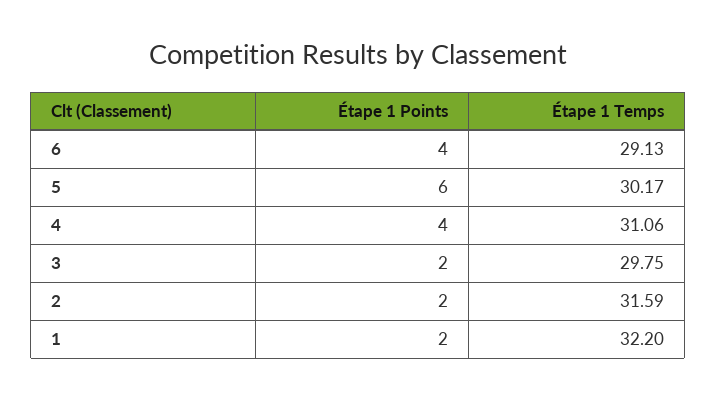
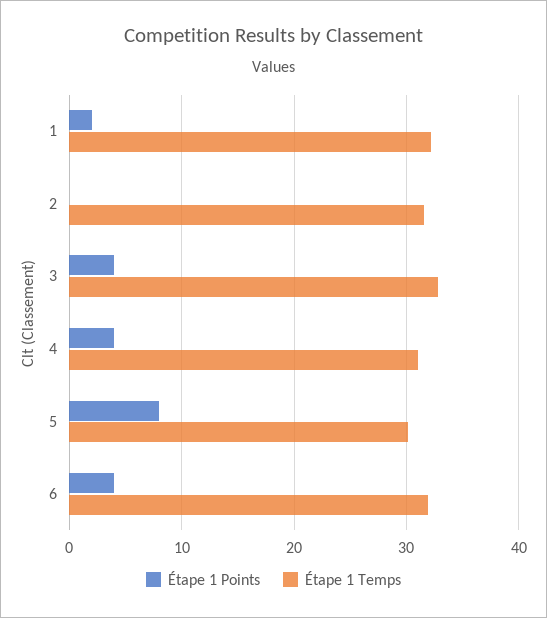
Étape 1 Temps, 6: 29.13 -> 32
Étape 1 Points, 5: 6 -> 8
Étape 1 Points, 3: 2 -> 4
Étape 1 Temps, 3: 29.75 -> 33
Étape 1 Points, 2: 2 -> 0

